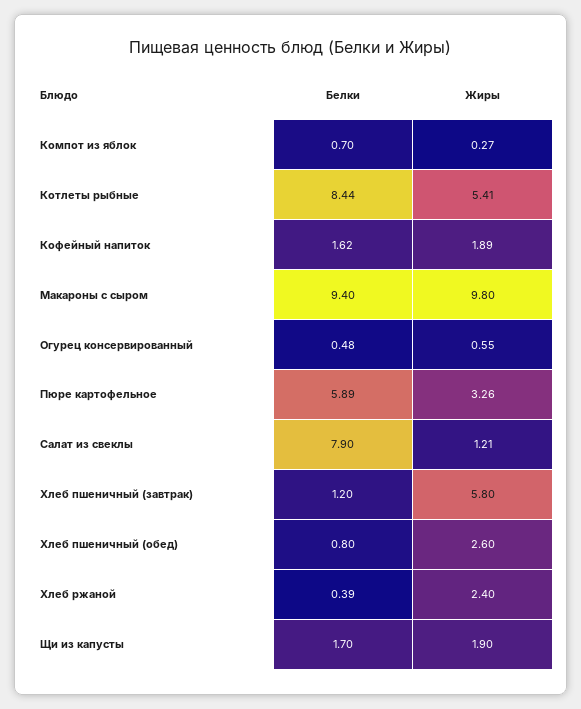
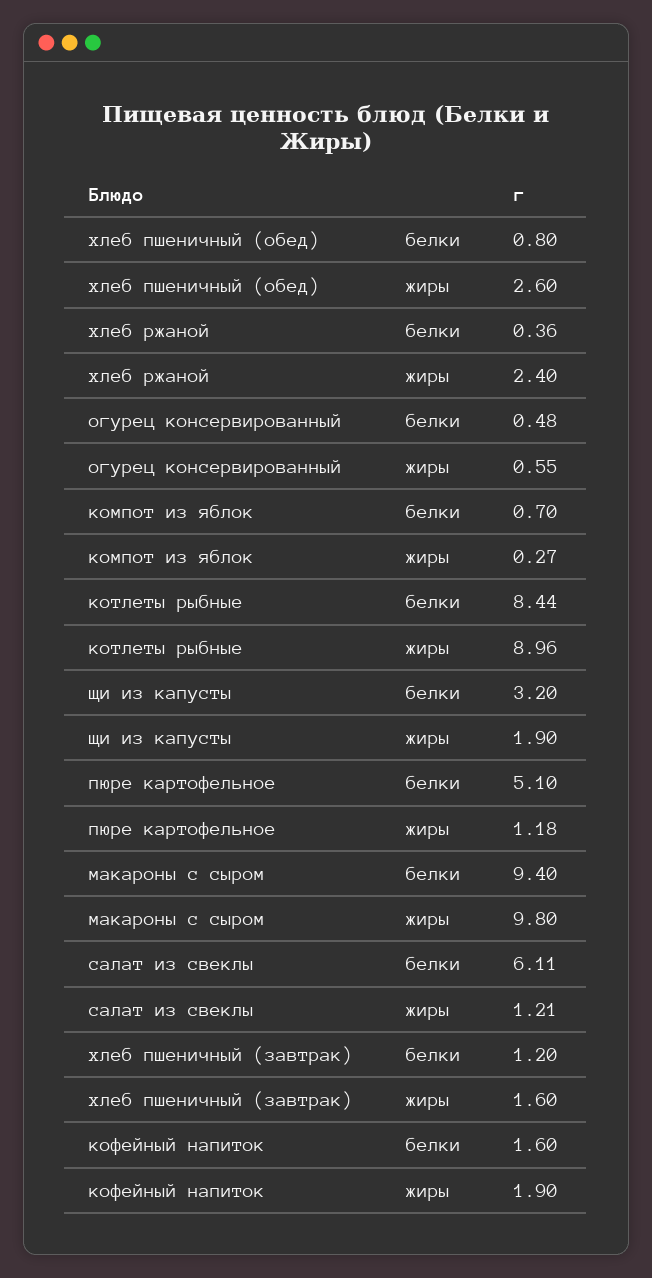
Жиры, Котлеты рыбные: 5.41 -> 8.96
Белки, Кофейный напиток: 1.62 -> 1.6
Жиры, Кофейный напиток: 1.89 -> 1.9
Белки, Пюре картофельное: 5.89 -> 5.1
Жиры, Пюре картофельное: 3.26 -> 1.18
Белки, Салат из свеклы: 7.9 -> 6.11
Жиры, Хлеб пшеничный (завтрак): 5.8 -> 1.6
Белки, Хлеб ржаной: 0.39 -> 0.36
Белки, Щи из капусты: 1.7 -> 3.2

